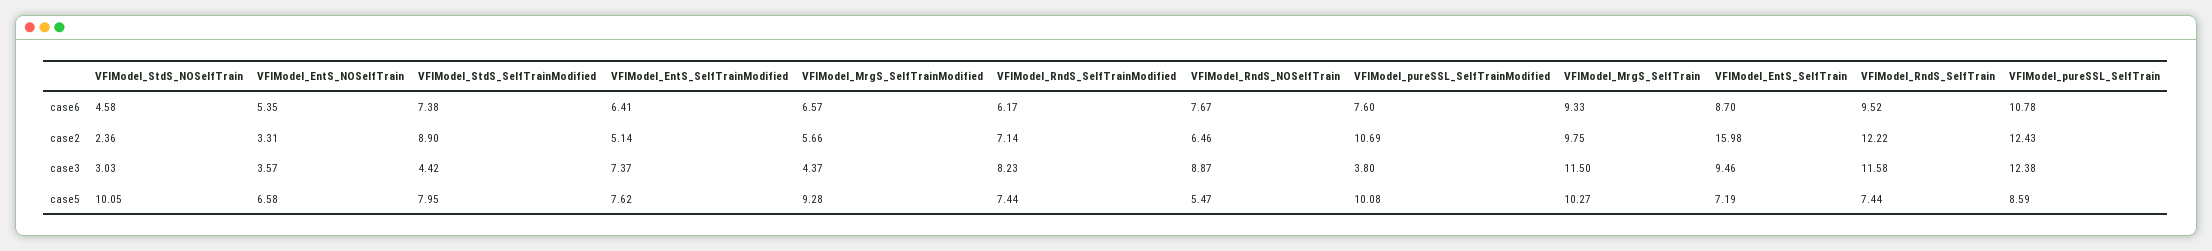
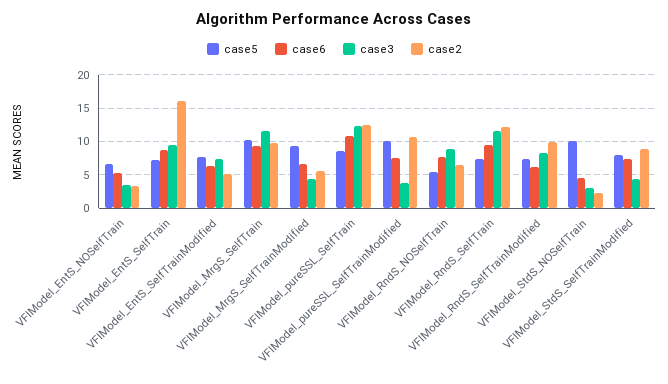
case2, VFIModel_RndS_SelfTrainModified: 7.14 -> 10

